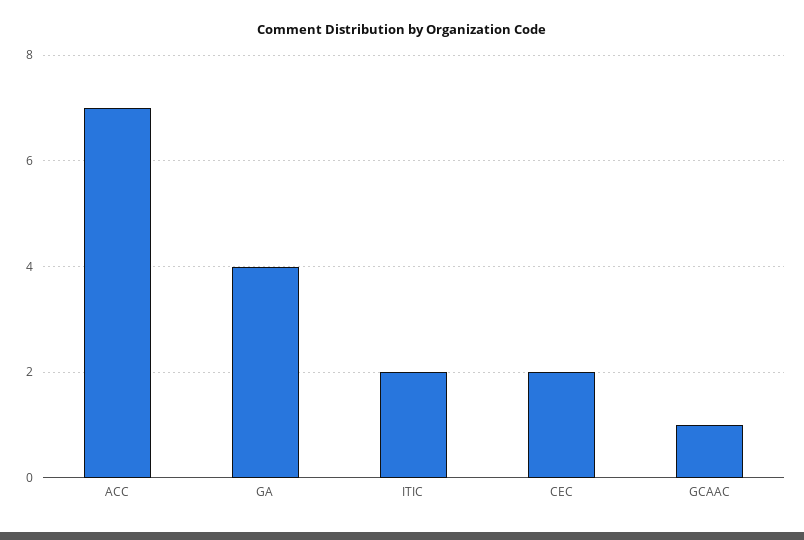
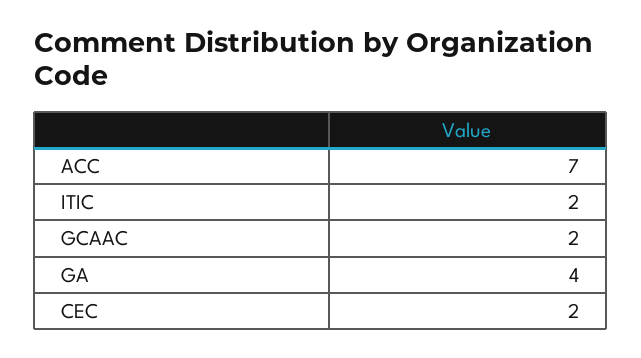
GCAAC: 1 -> 2

